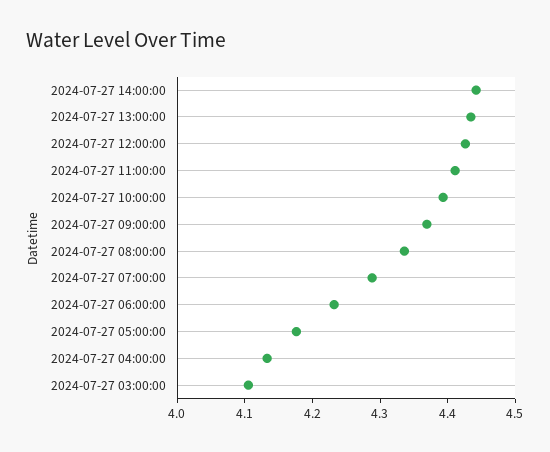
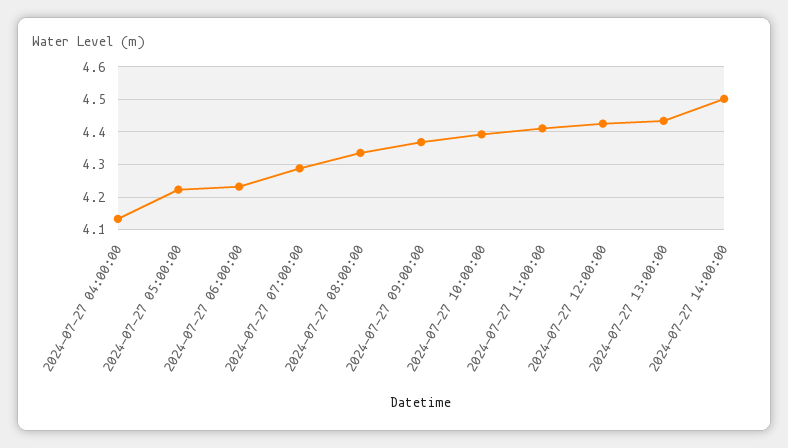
2024-07-27 14:00:00: 4.44 -> 4.5
2024-07-27 05:00:00: 4.18 -> 4.22
2024-07-27 03:00:00: 4.1 -> none

